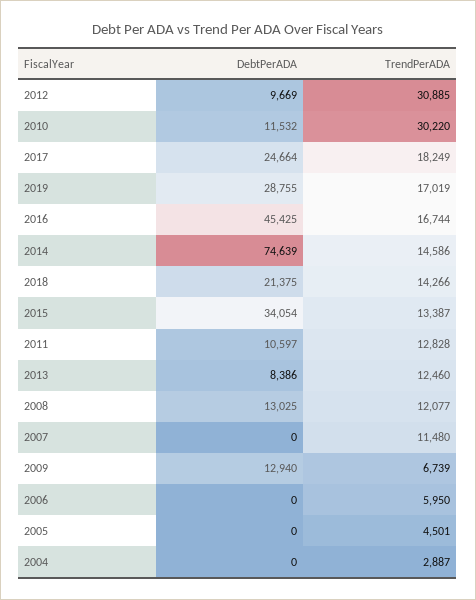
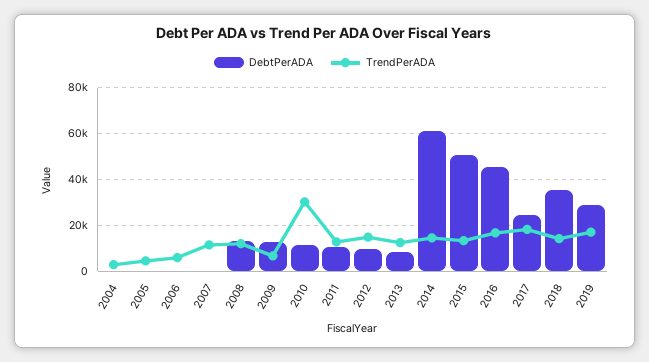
TrendPerADA, 2012: 30885 -> 15000
DebtPerADA, 2014: 74639 -> 60000
DebtPerADA, 2018: 21375 -> 35000
DebtPerADA, 2015: 34054 -> 50000

